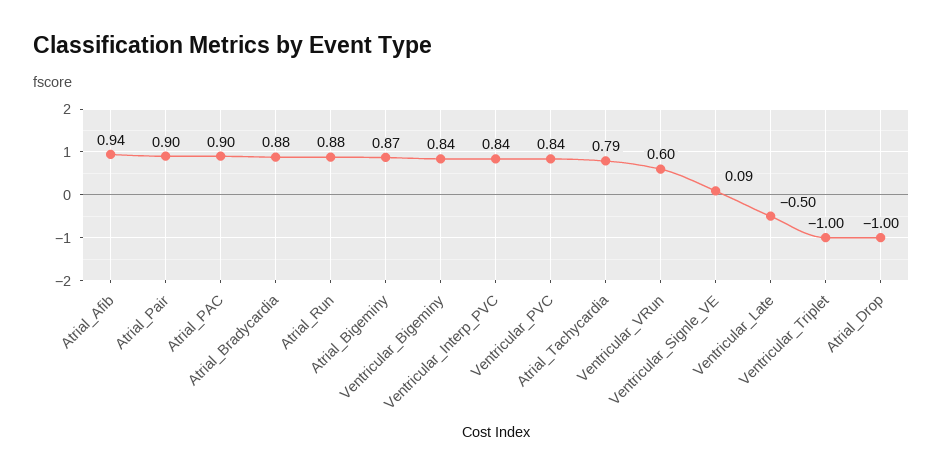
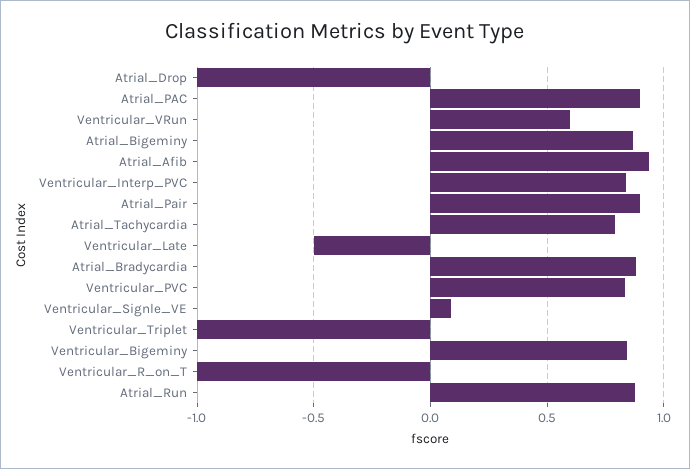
Ventricular_R_on_T: none -> -1

